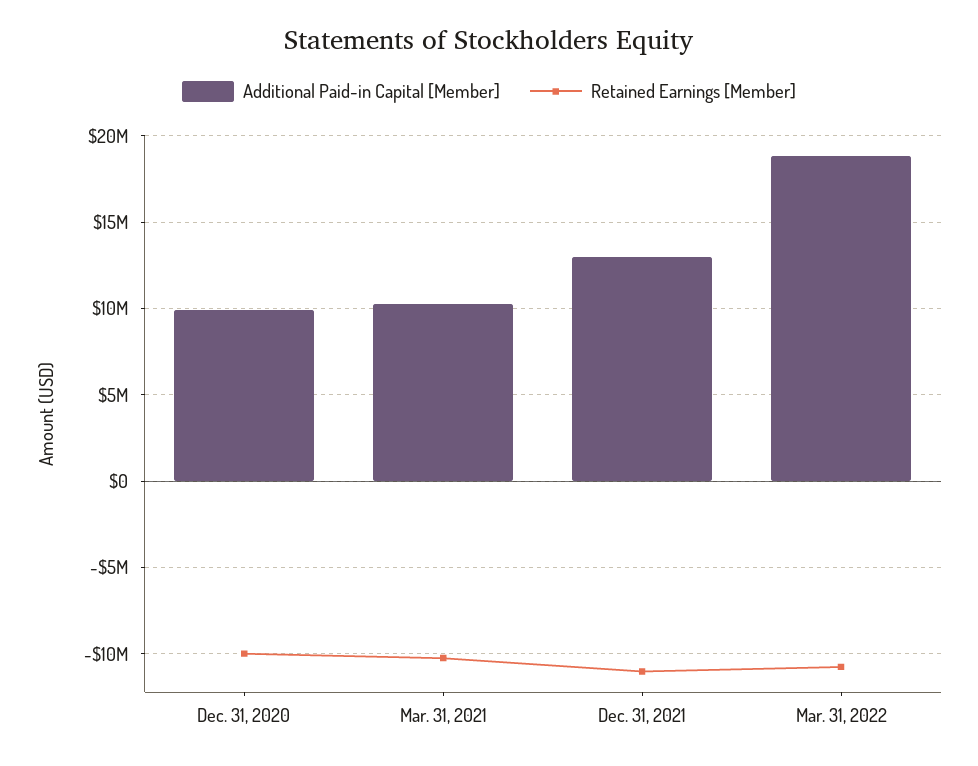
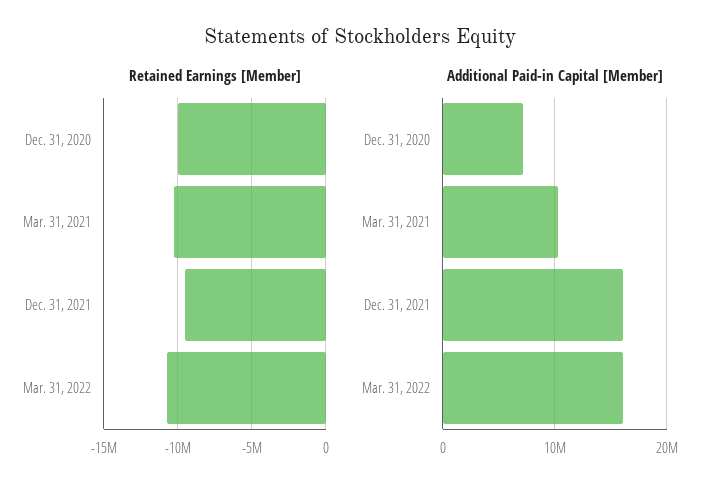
Additional Paid-in Capital [Member], Dec. 31, 2020: 10000000 -> 7000000
Additional Paid-in Capital [Member], Dec. 31, 2021: 13000000 -> 16000000
Retained Earnings [Member], Dec. 31, 2021: -11000000 -> -9500000
Additional Paid-in Capital [Member], Mar. 31, 2022: 19000000 -> 16000000

